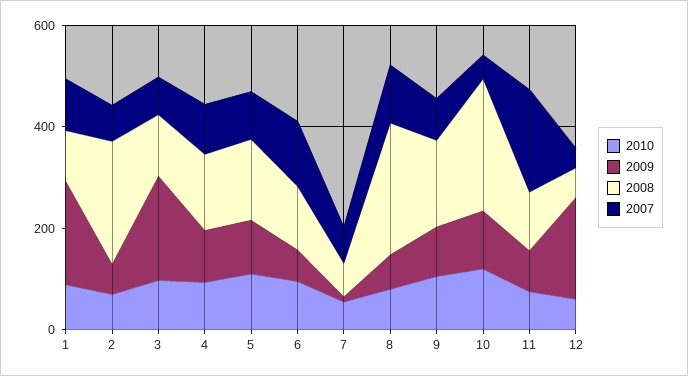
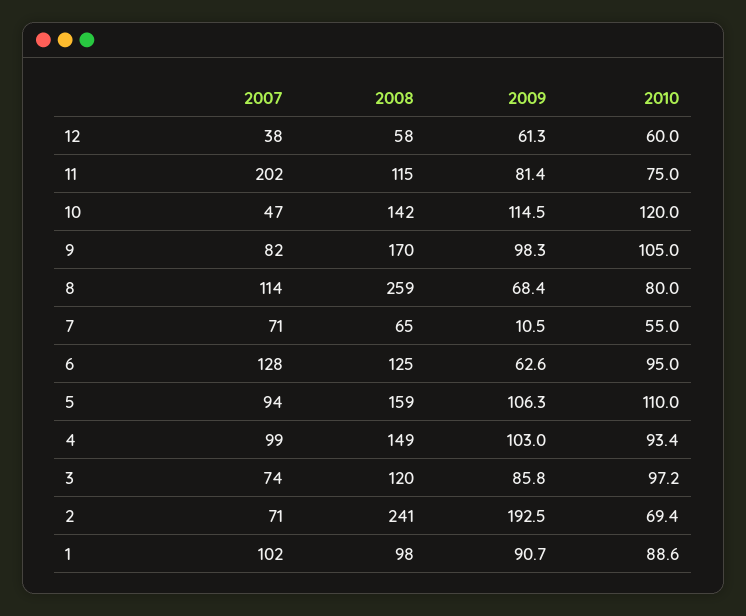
2009, 1: 200 -> 90.7
2009, 2: 50 -> 192.5
2009, 3: 200 -> 85.8
2008, 10: 250 -> 142
2009, 12: 200 -> 61.3

